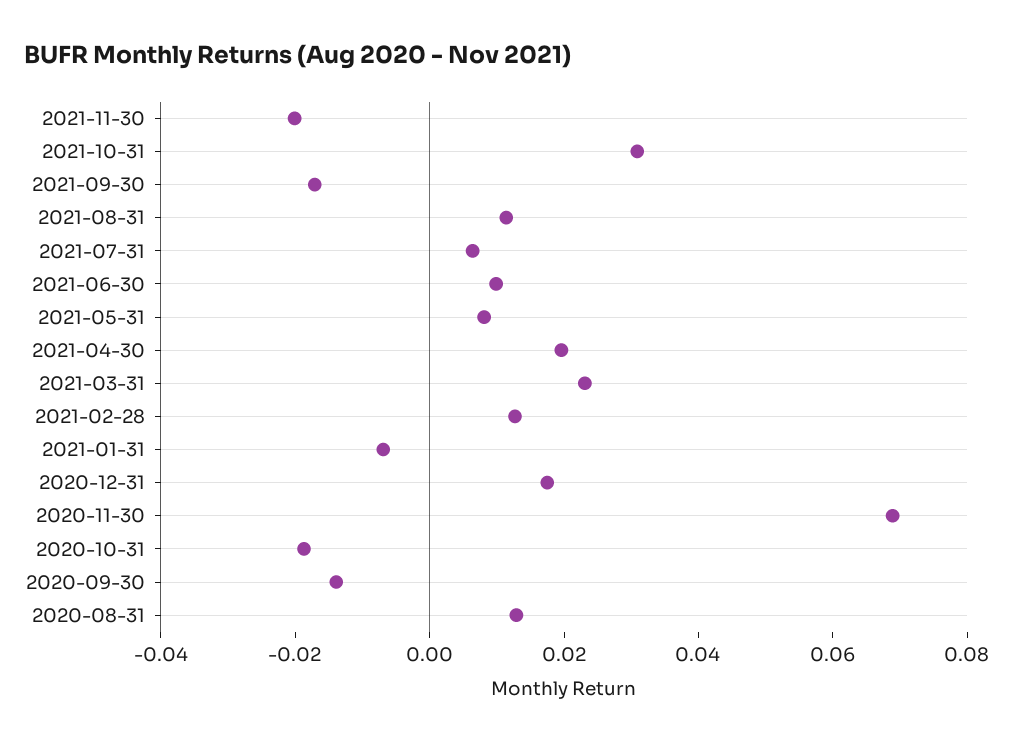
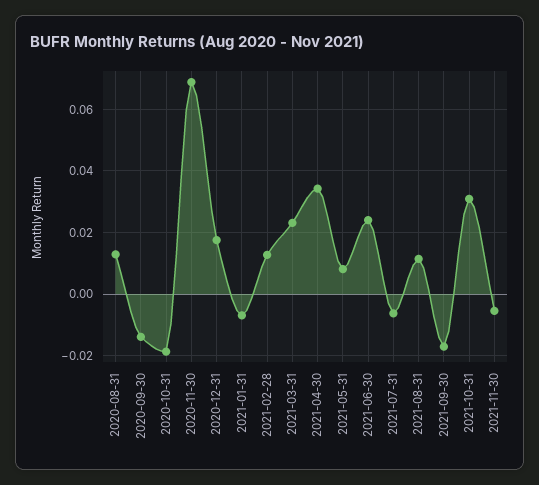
2021-11-30: -0.02 -> -0.006
2021-07-31: 0.005 -> -0.006
2021-06-30: 0.01 -> 0.024
2021-04-30: 0.02 -> 0.034

